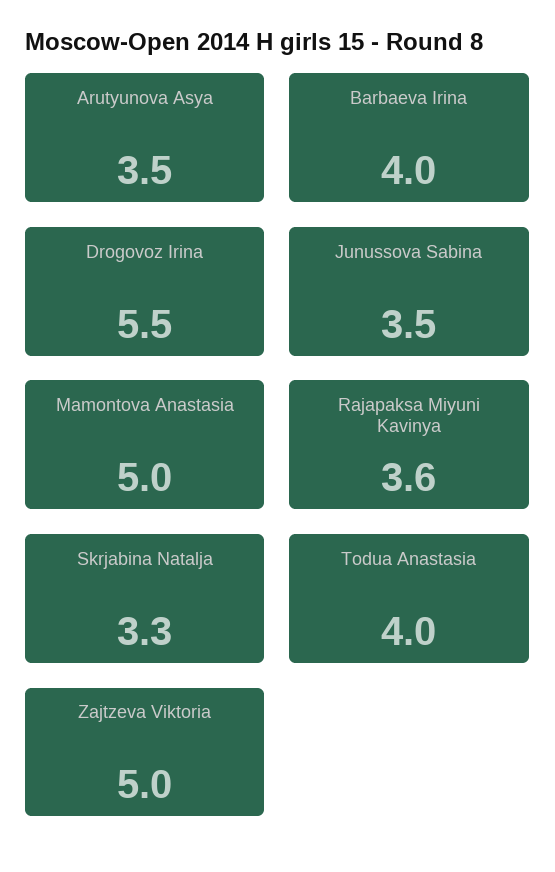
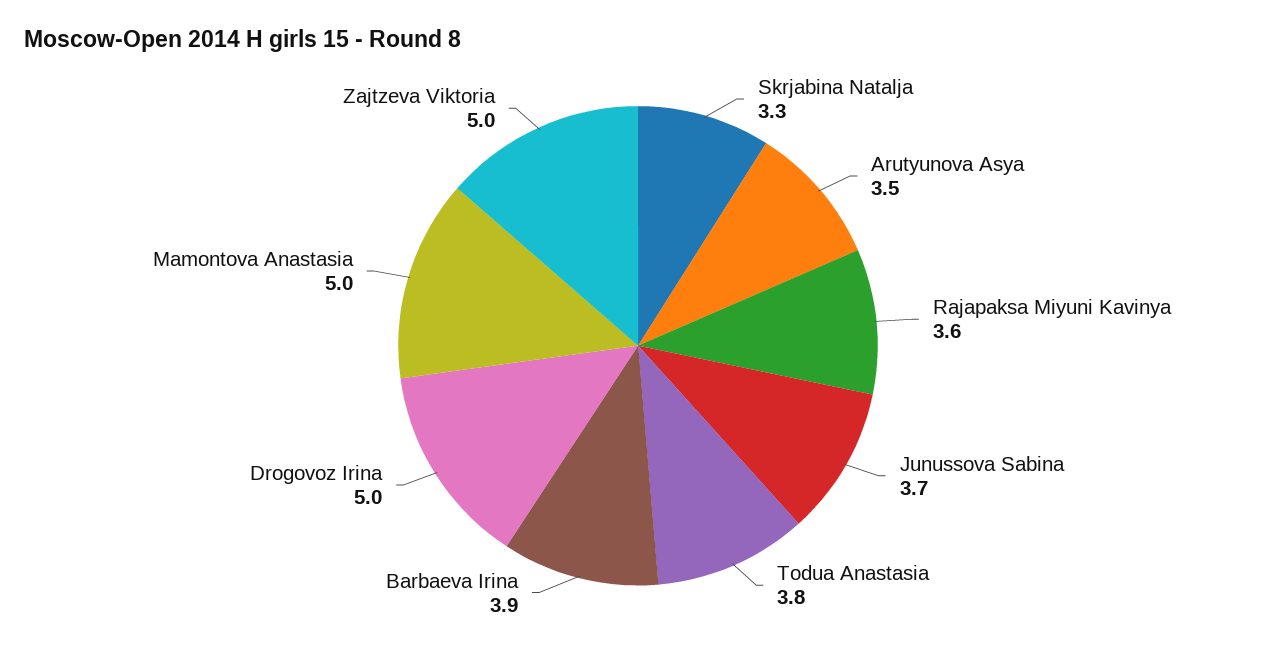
Barbaeva Irina: 4 -> 3.9
Drogovoz Irina: 5.5 -> 5
Junussova Sabina: 3.5 -> 3.7
Todua Anastasia: 4 -> 3.8

